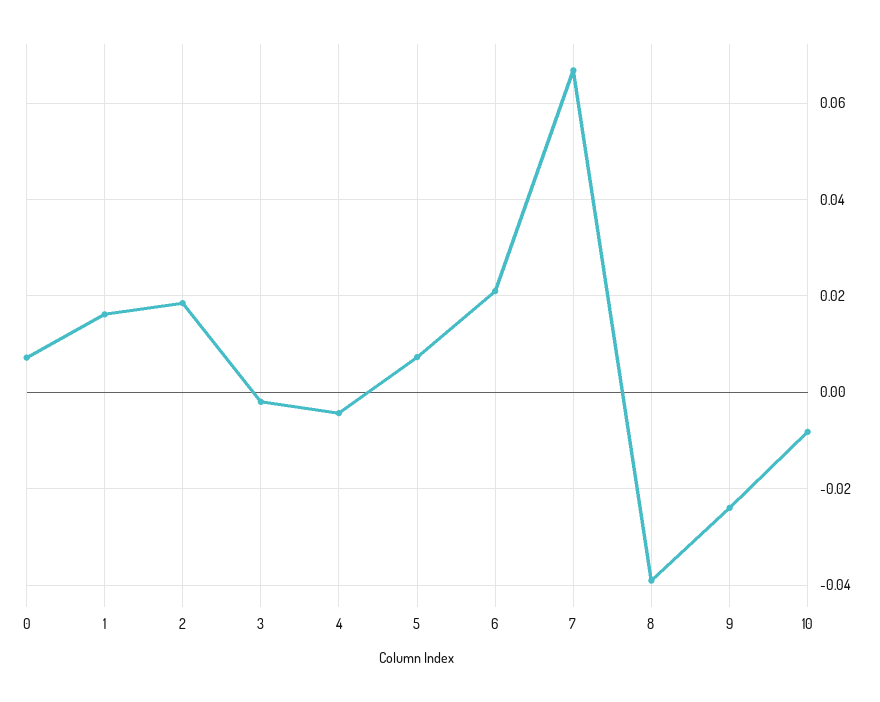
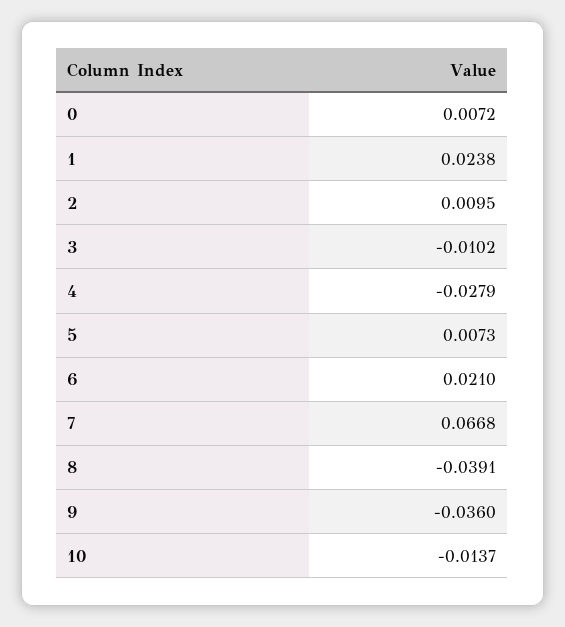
1: 0.016 -> 0.0238
2: 0.018 -> 0.0095
3: -0.002 -> -0.0102
4: -0.004 -> -0.0279
9: -0.024 -> -0.036
10: -0.008 -> -0.0137

